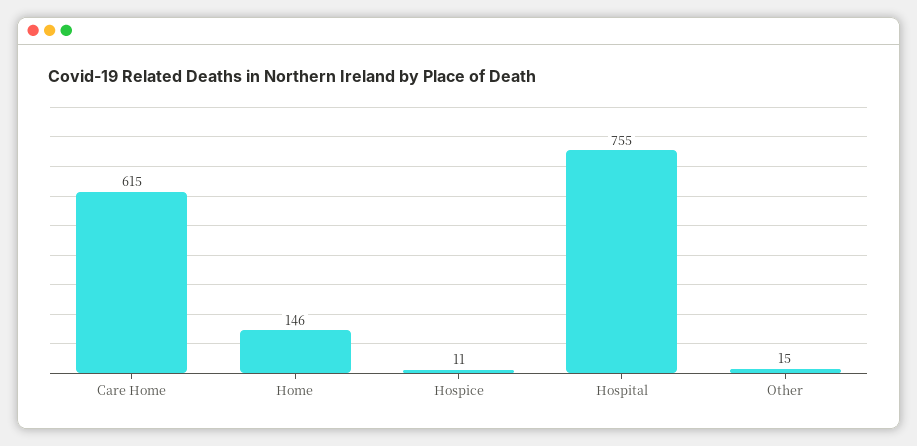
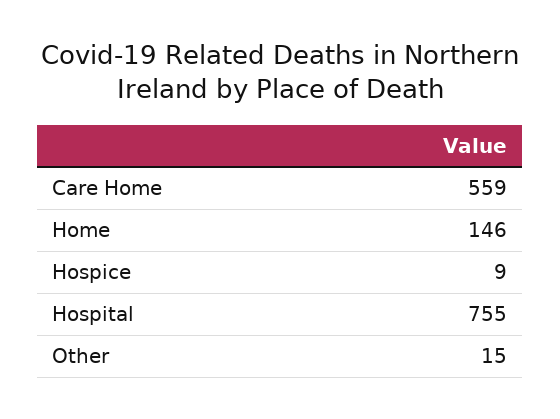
Care Home: 615 -> 559
Hospice: 11 -> 9

